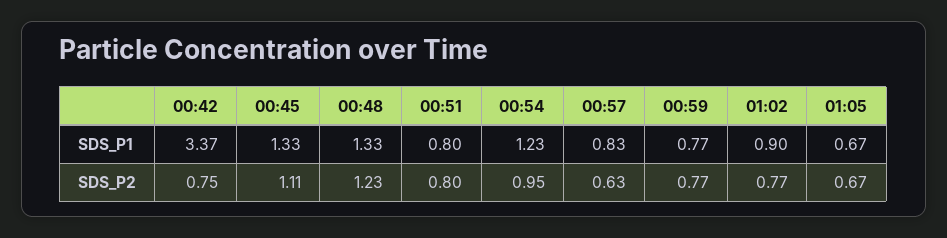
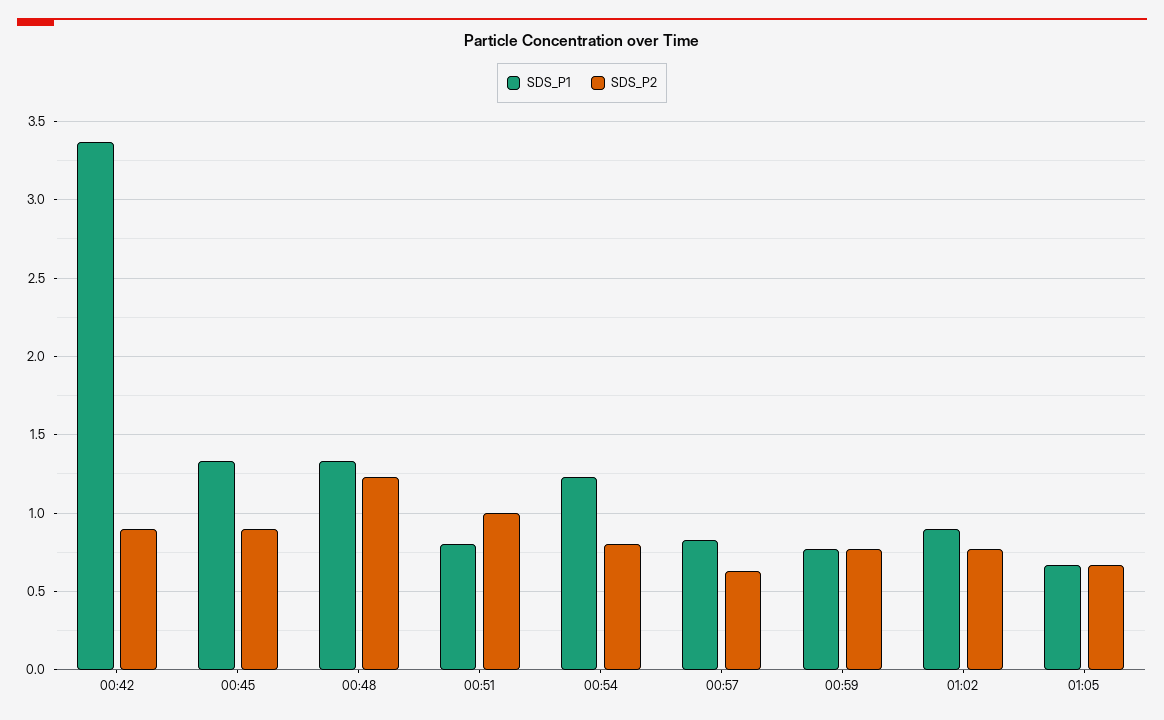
SDS_P2, 00:42: 0.75 -> 0.9
SDS_P2, 00:45: 1.11 -> 0.9
SDS_P2, 00:51: 0.8 -> 1
SDS_P2, 00:54: 0.95 -> 0.8

